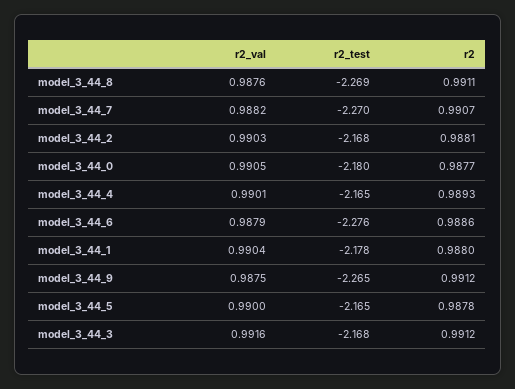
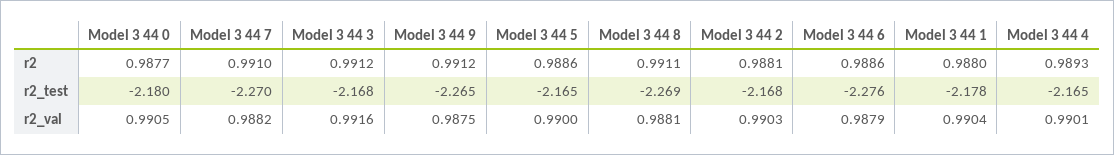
r2_val, model_3_44_8: 0.9876 -> 0.9881
r2, model_3_44_7: 0.9907 -> 0.991
r2, model_3_44_5: 0.9878 -> 0.9886

